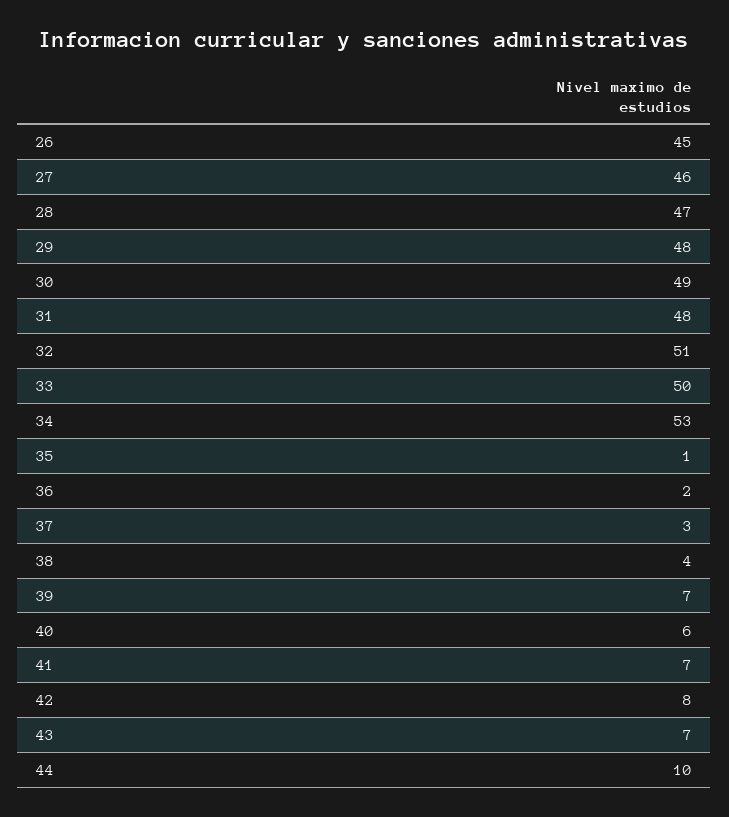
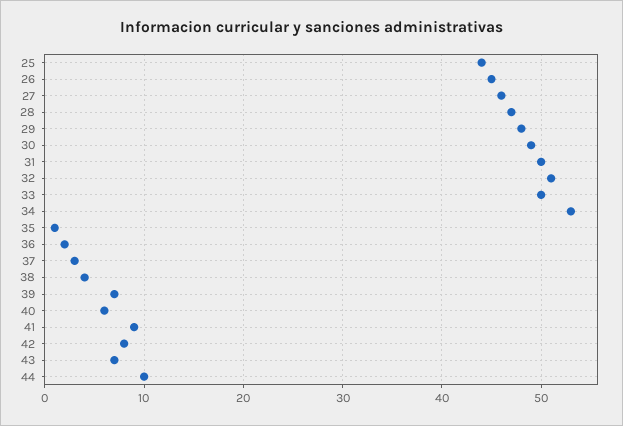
31: 48 -> 50
41: 7 -> 9
25: none -> 44

